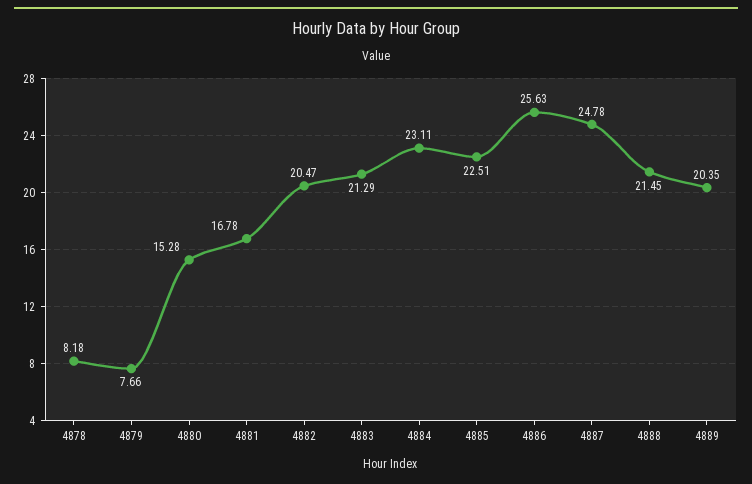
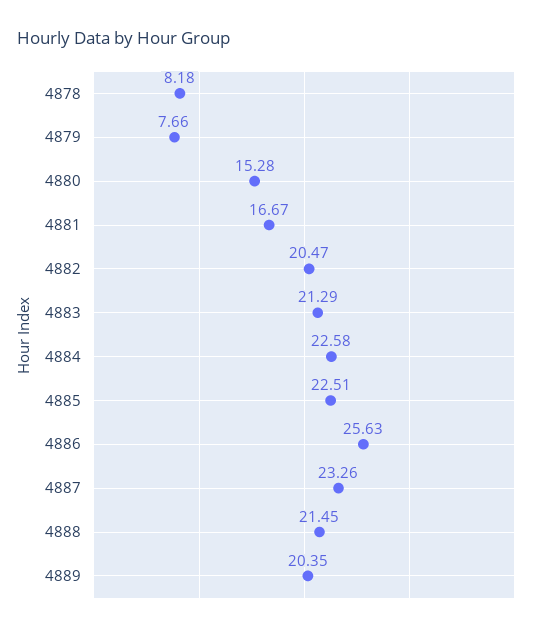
4881: 16.78 -> 16.67
4884: 23.11 -> 22.58
4887: 24.78 -> 23.26

